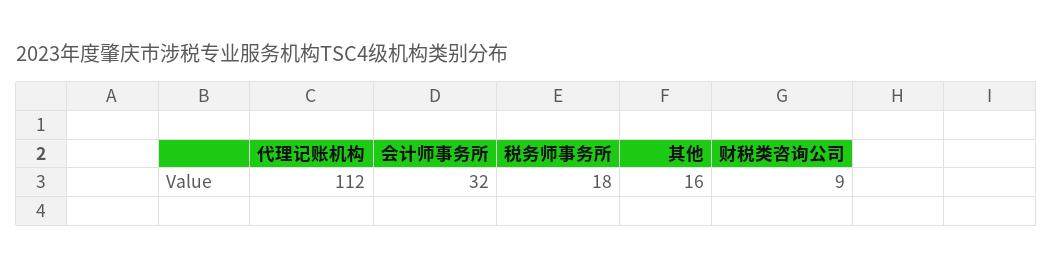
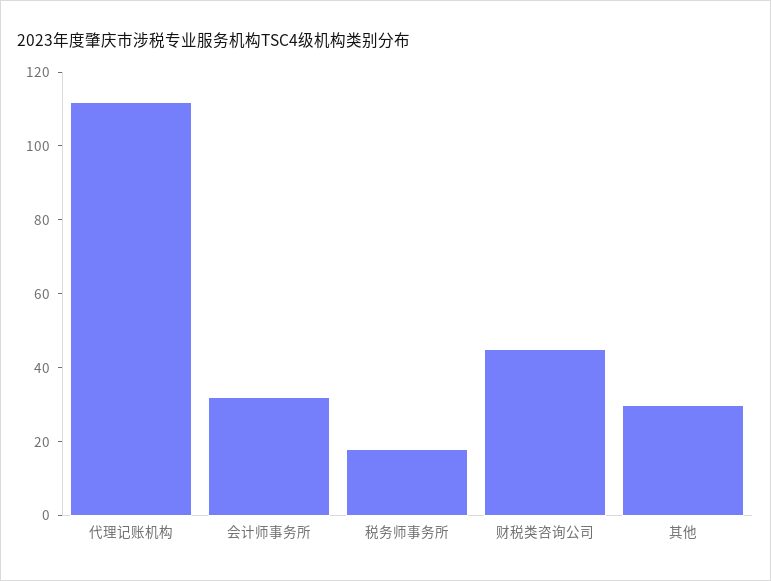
其他: 16 -> 30
财税类咨询公司: 9 -> 45

